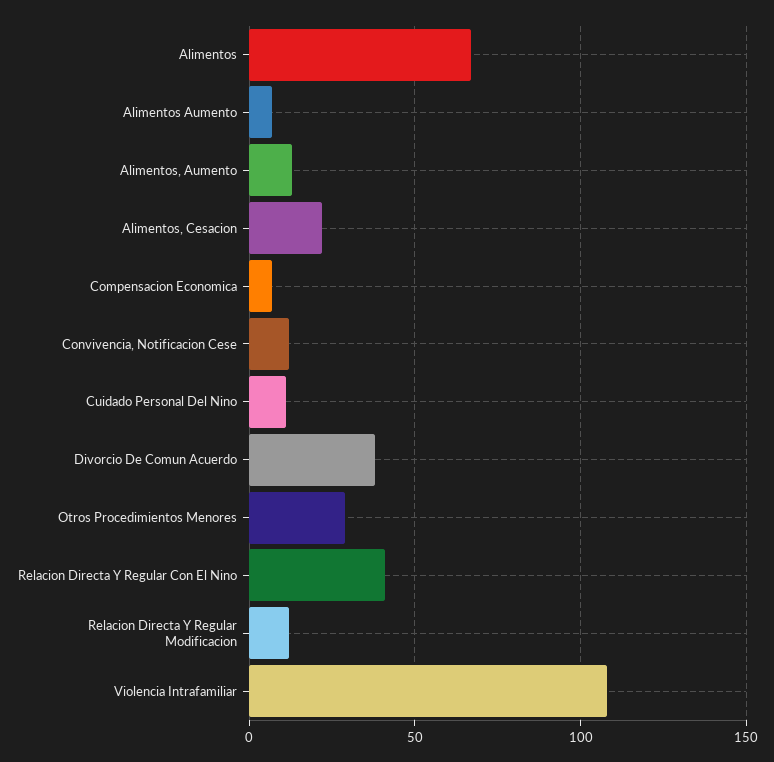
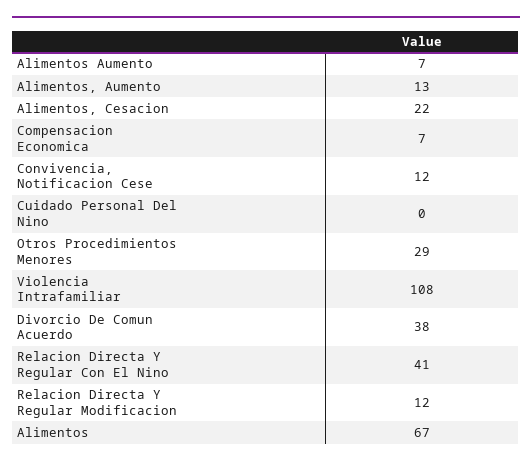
Cuidado Personal Del Nino: 10 -> 0

